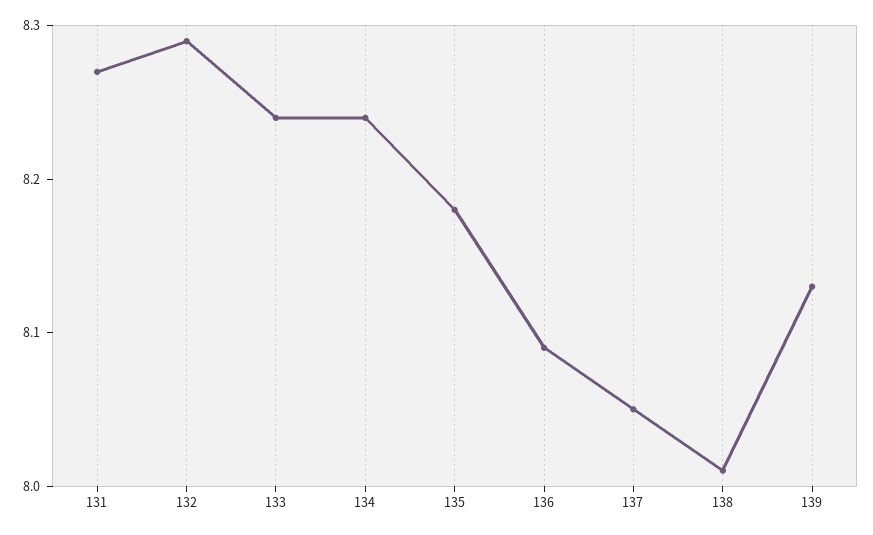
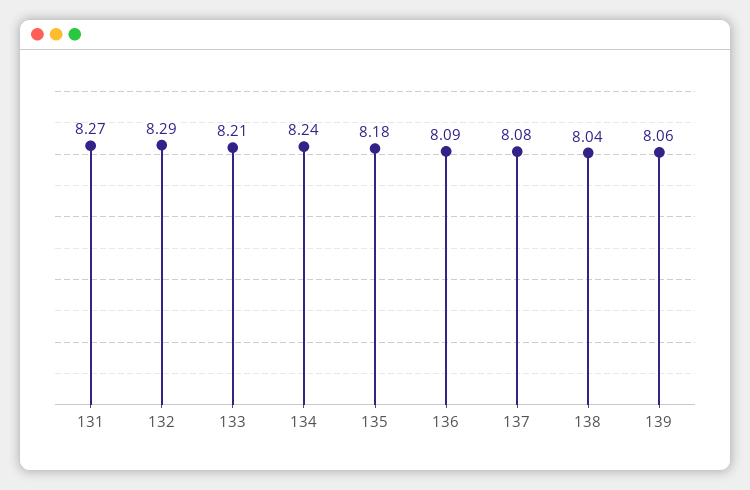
133: 8.24 -> 8.21
137: 8.05 -> 8.08
138: 8.01 -> 8.04
139: 8.13 -> 8.06

